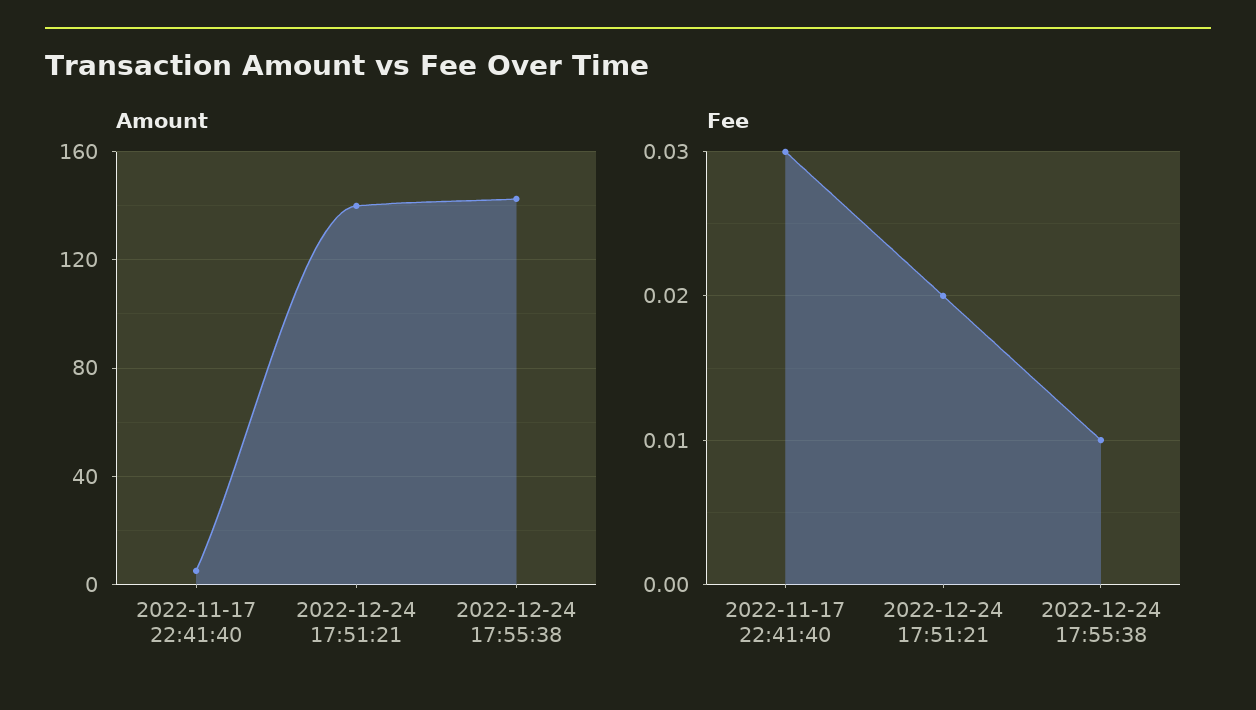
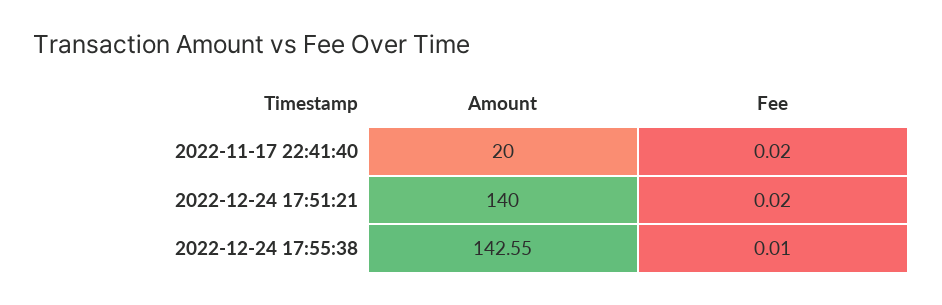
Amount, 2022-11-17 22:41:40: 5 -> 20
Fee, 2022-11-17 22:41:40: 0.03 -> 0.02

